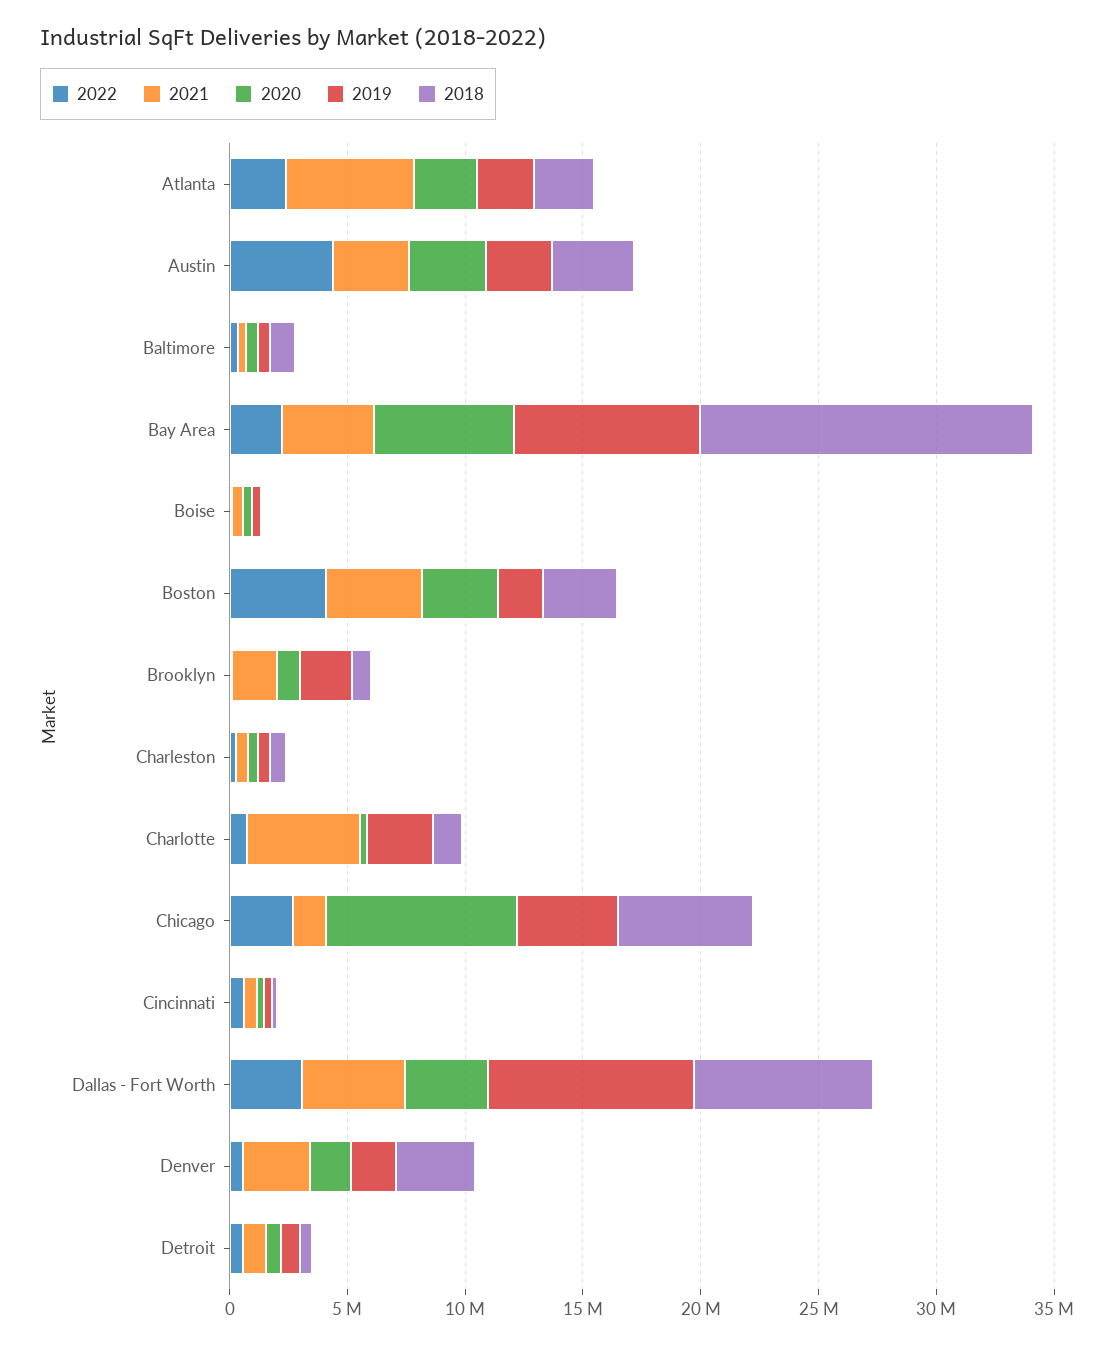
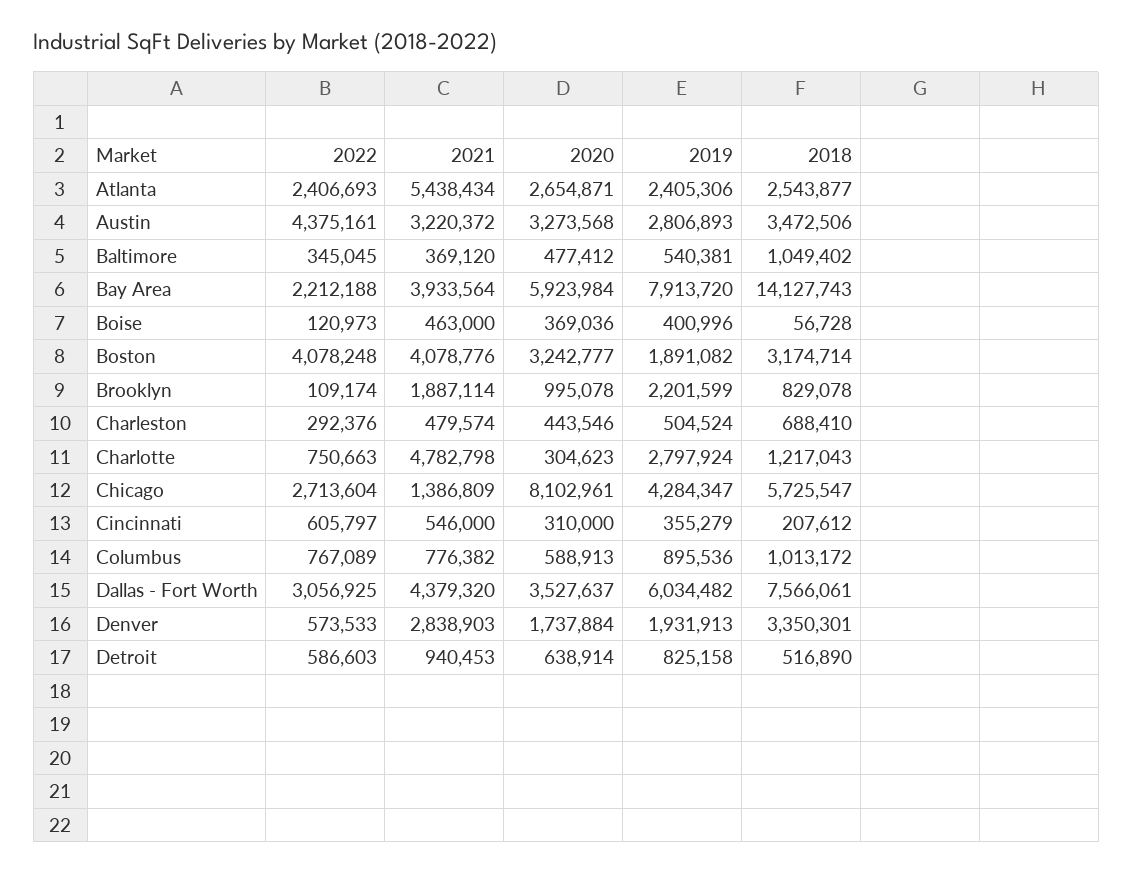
2019, Dallas - Fort Worth: 9000000 -> 6034482
2022, Columbus: none -> 767089
2021, Columbus: none -> 776382
2020, Columbus: none -> 588913
2019, Columbus: none -> 895536
2018, Columbus: none -> 1013172

